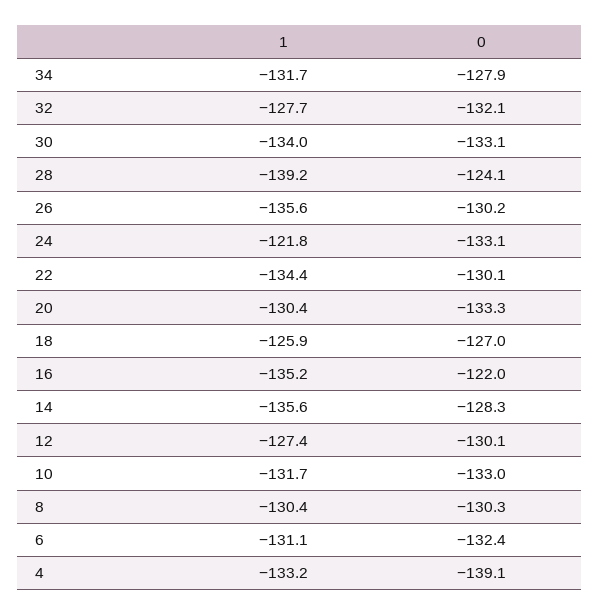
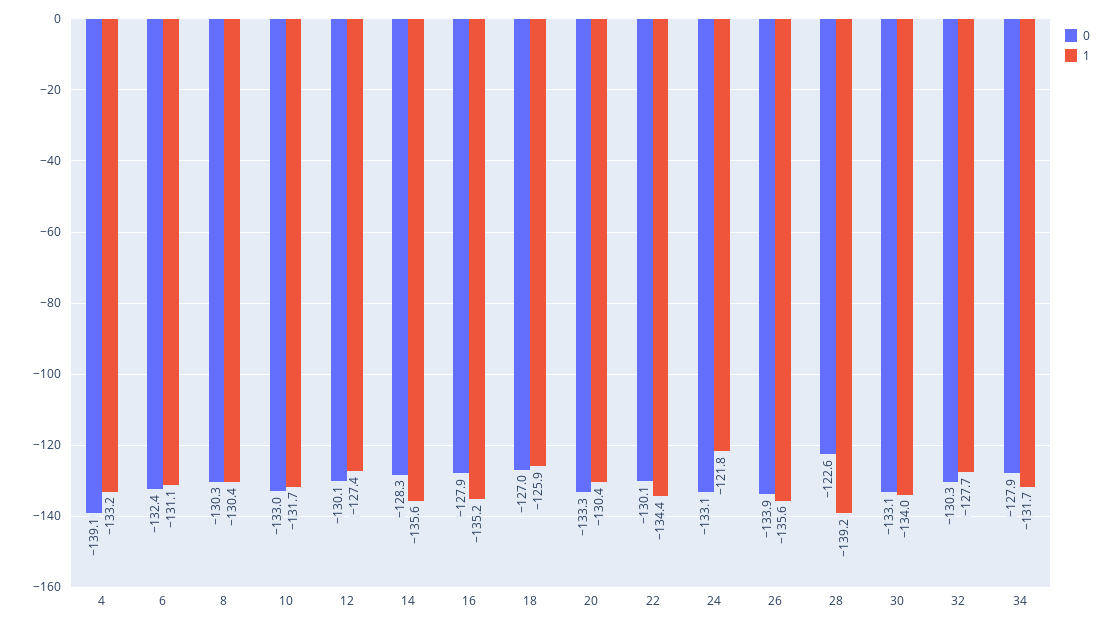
0, 32: -132.1 -> -130.3
0, 28: -124.1 -> -122.6
0, 26: -130.2 -> -133.9
0, 16: -122 -> -127.9

